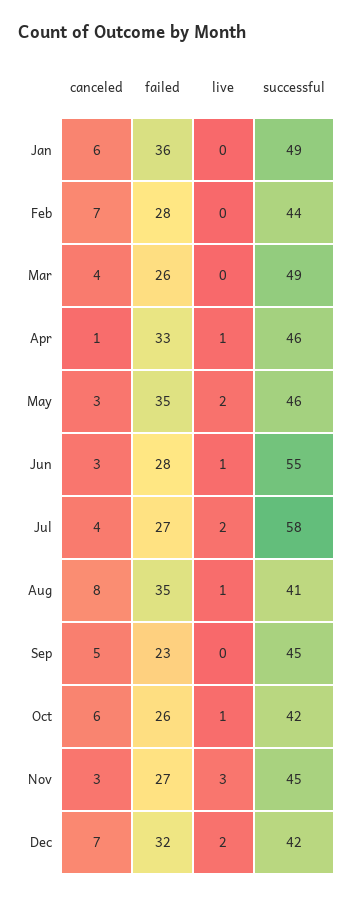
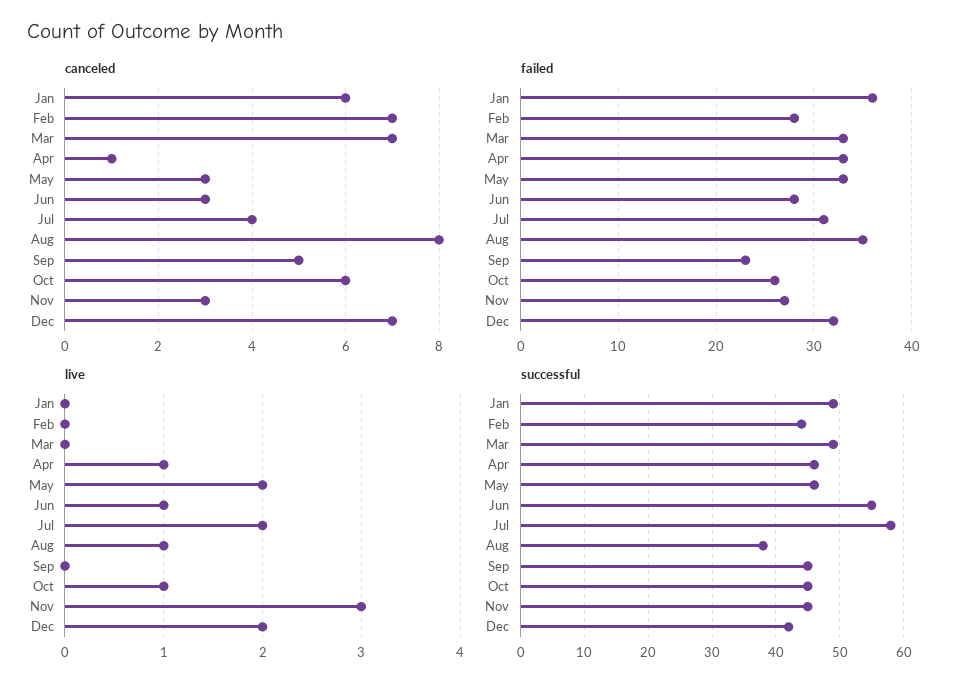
canceled, Mar: 4 -> 7
failed, Mar: 26 -> 33
failed, May: 35 -> 33
failed, Jul: 27 -> 31
successful, Aug: 41 -> 38
successful, Oct: 42 -> 45

